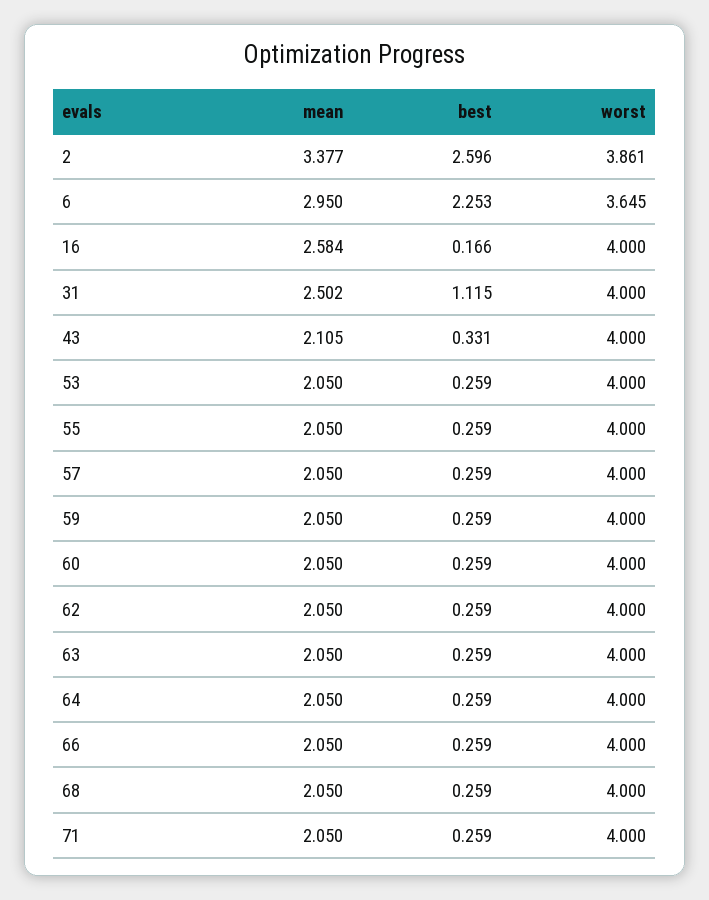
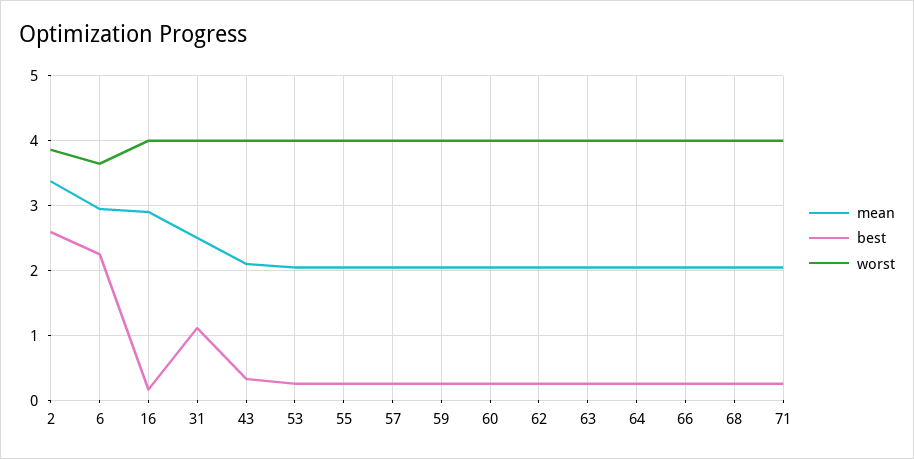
mean, 16: 2.584 -> 2.9

